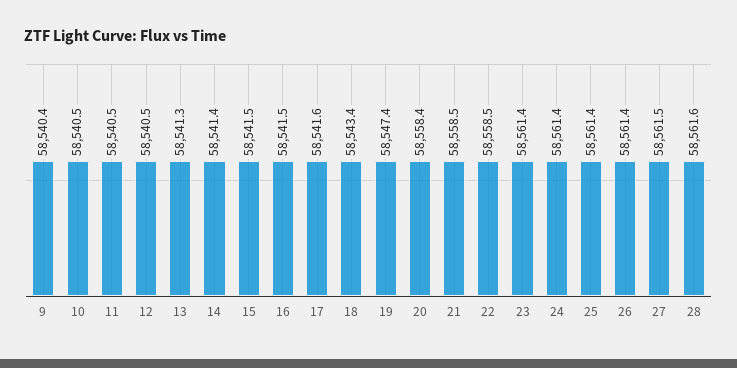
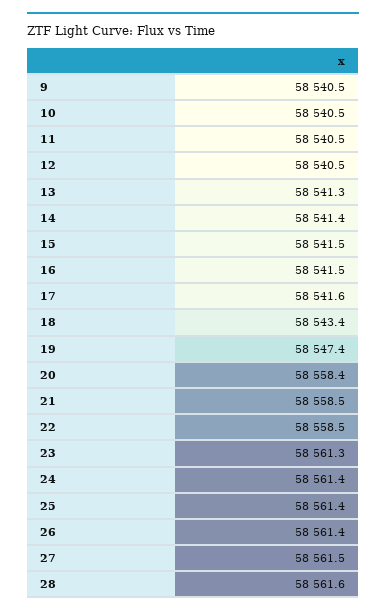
9: 58540.4 -> 58540.5
23: 58561.4 -> 58561.3

